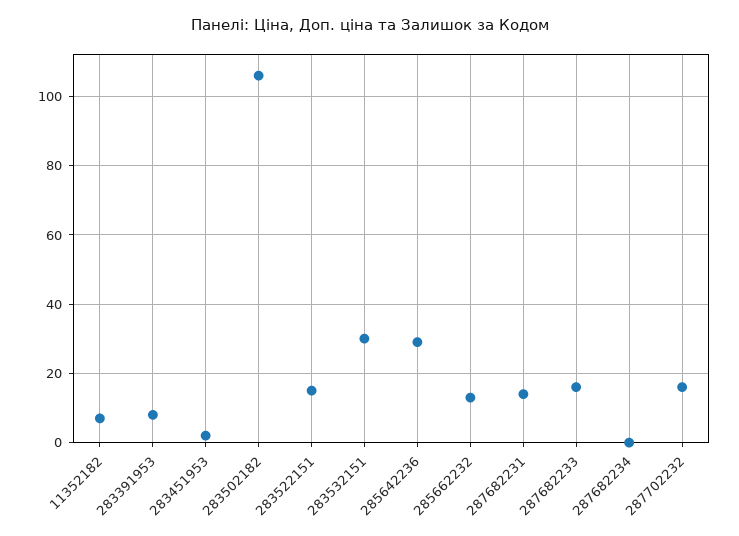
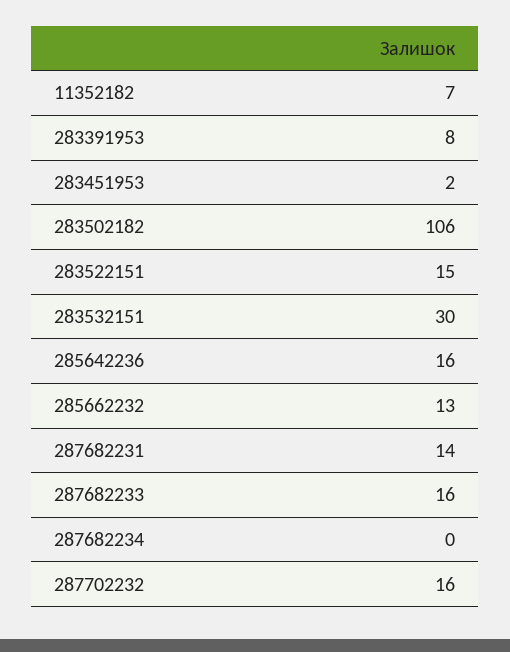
285642236: 30 -> 16

